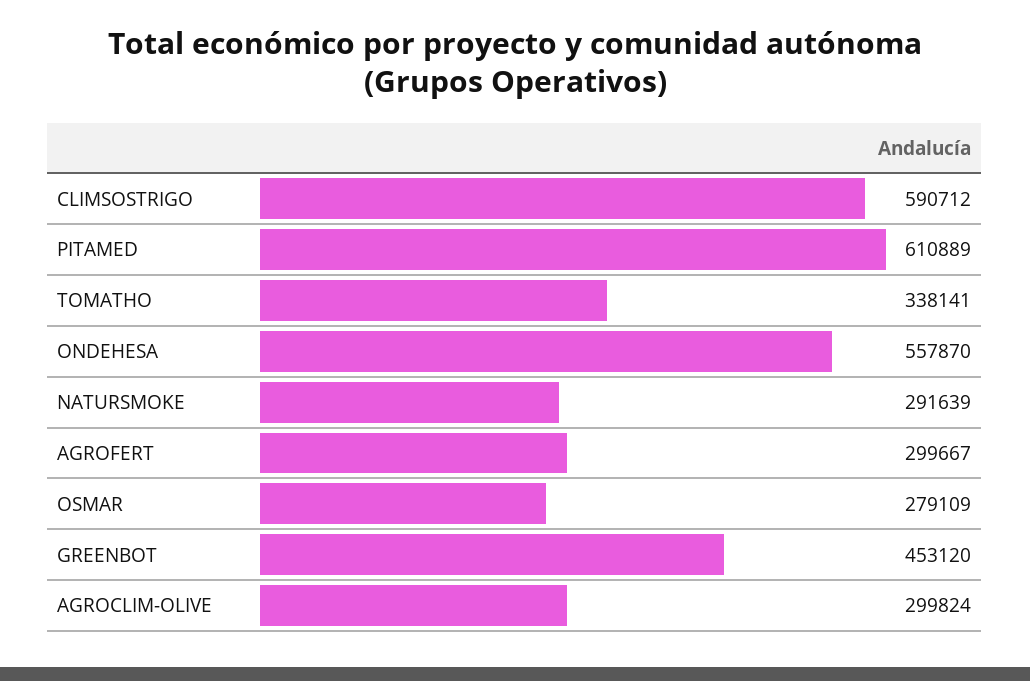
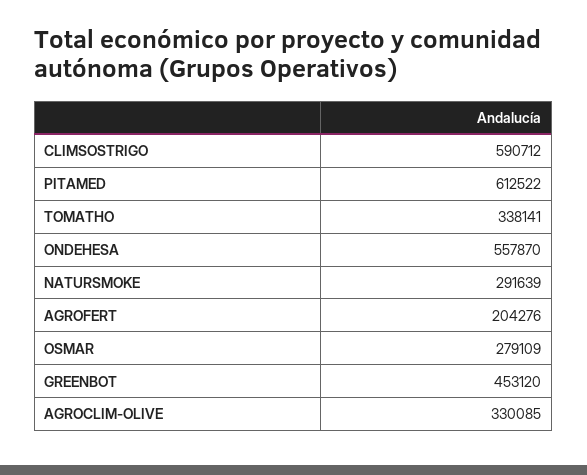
PITAMED: 610889 -> 612522
AGROFERT: 299667 -> 204276
AGROCLIM-OLIVE: 299824 -> 330085

